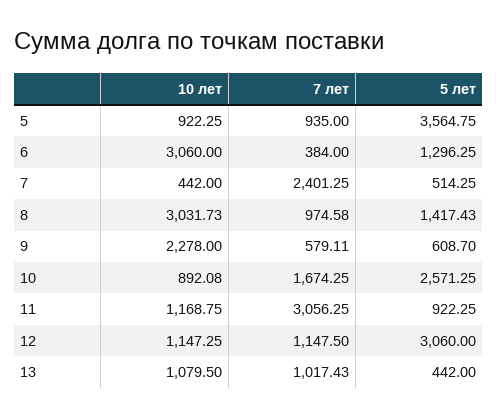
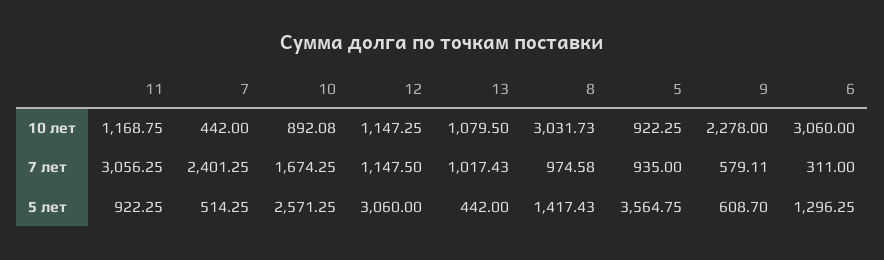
7 лет, 6: 384 -> 311

